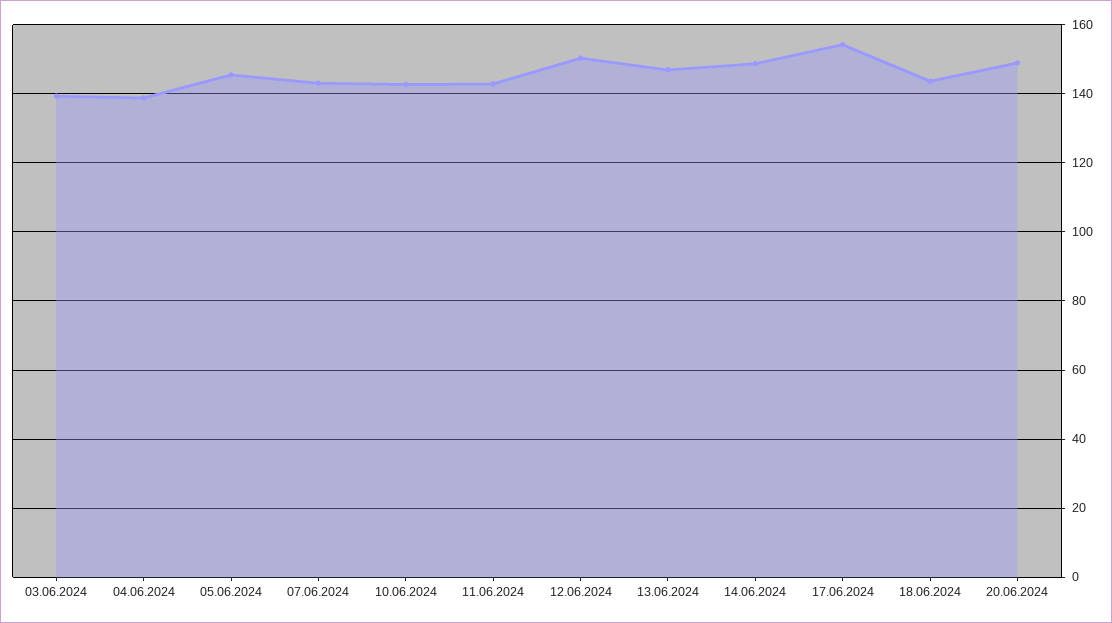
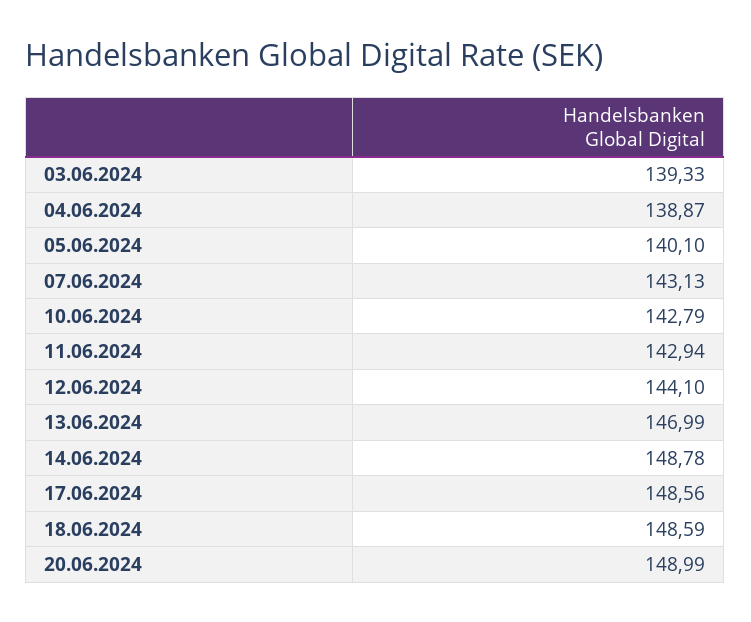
05.06.2024: 146 -> 140.1
12.06.2024: 150 -> 144.1
17.06.2024: 154 -> 148.56
18.06.2024: 144 -> 148.59

